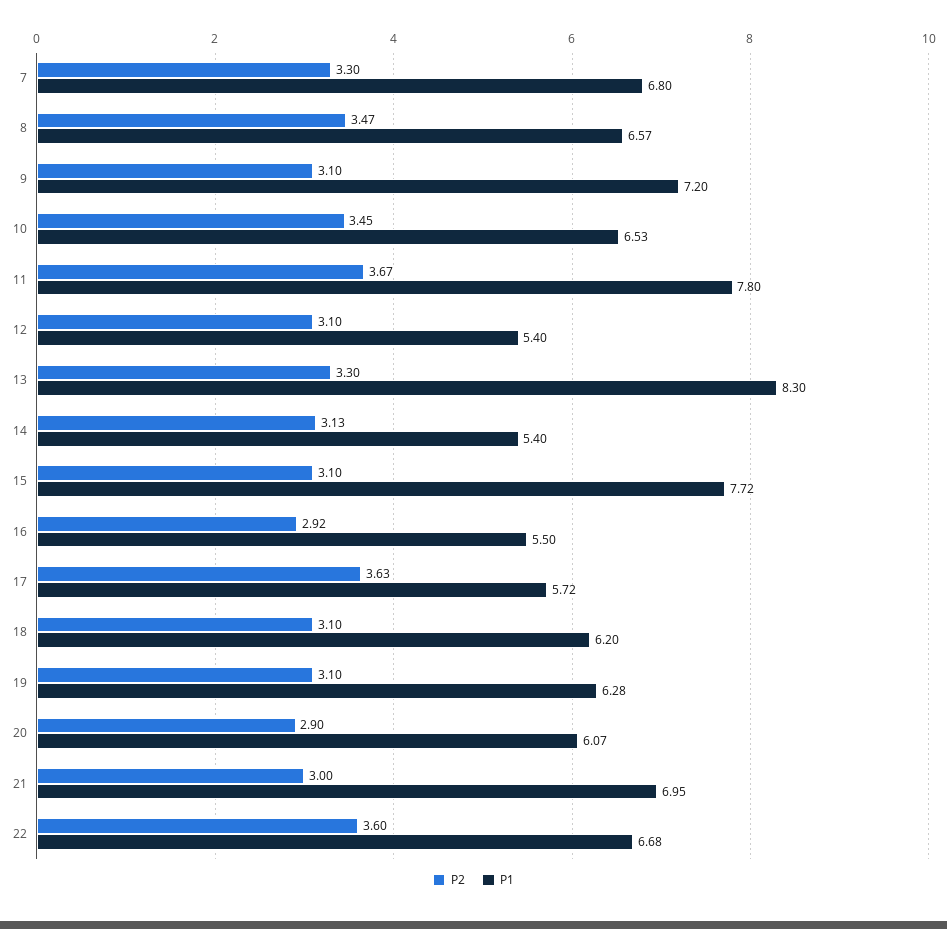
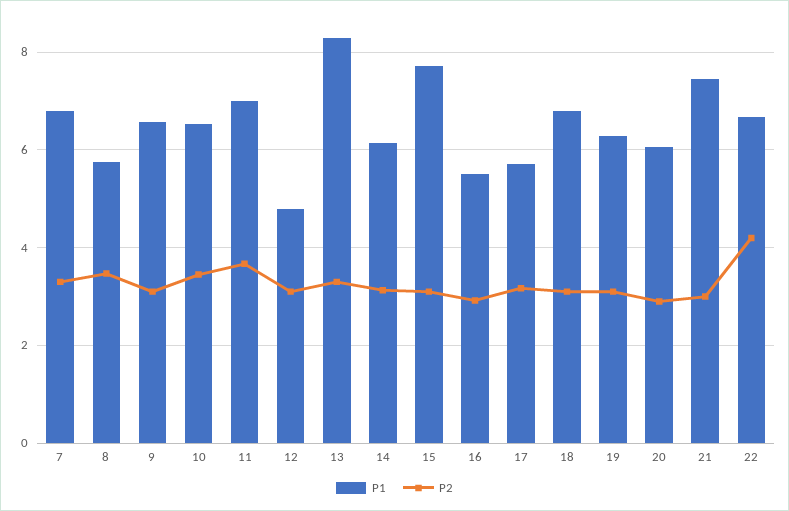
P1, 8: 6.57 -> 5.8
P1, 9: 7.2 -> 6.6
P1, 11: 7.8 -> 7
P1, 12: 5.4 -> 4.8
P1, 14: 5.4 -> 6.2
P2, 17: 3.63 -> 3.2
P1, 18: 6.2 -> 6.8
P1, 21: 6.95 -> 7.4
P2, 22: 3.6 -> 4.2

